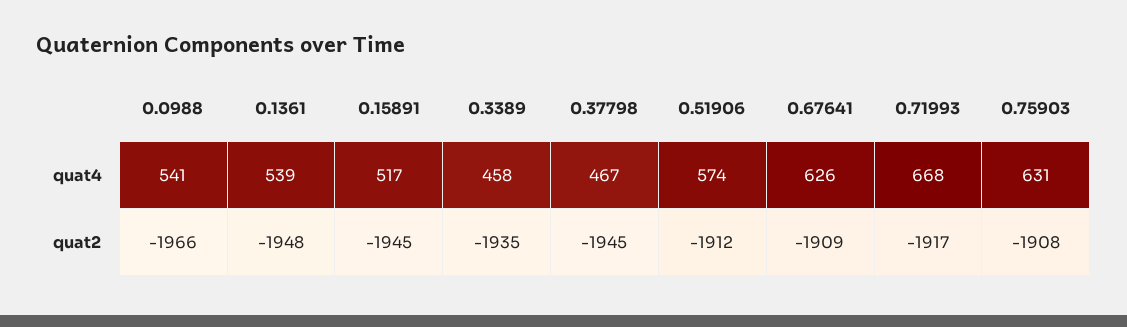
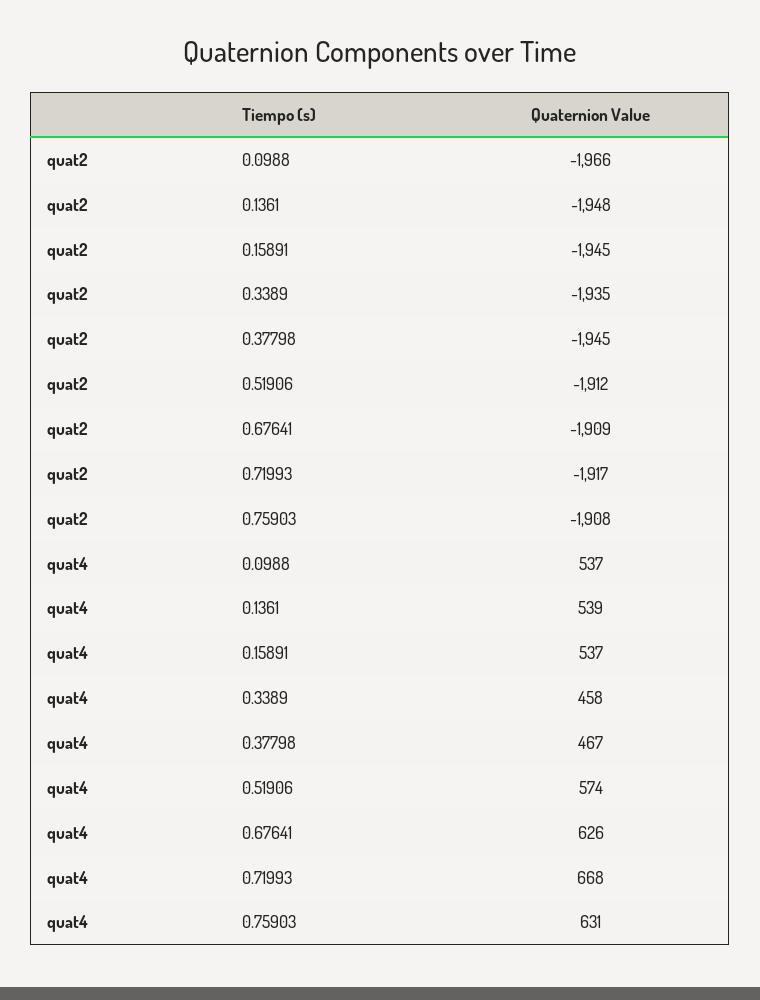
0.0988, quat4: 541 -> 537
0.15891, quat4: 517 -> 537

